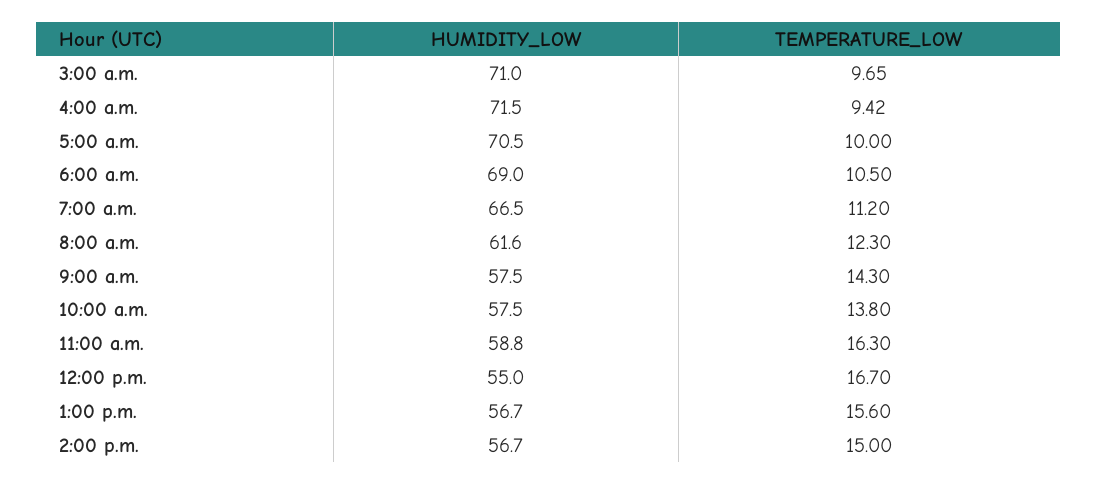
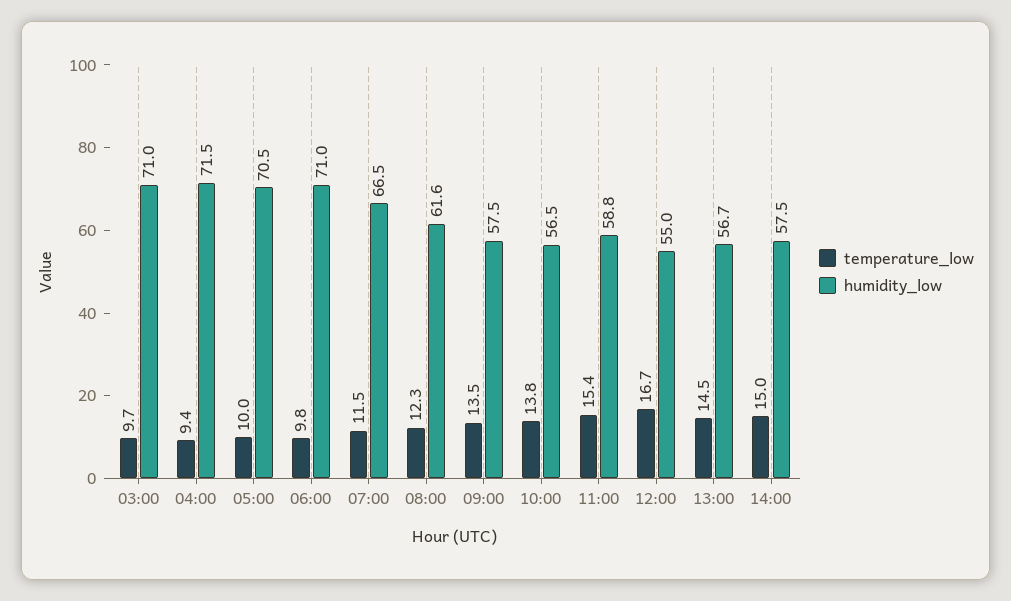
HUMIDITY_LOW, 6:00 a.m.: 69 -> 71
TEMPERATURE_LOW, 6:00 a.m.: 10.5 -> 9.8
TEMPERATURE_LOW, 7:00 a.m.: 11.2 -> 11.5
TEMPERATURE_LOW, 9:00 a.m.: 14.3 -> 13.5
HUMIDITY_LOW, 10:00 a.m.: 57.5 -> 56.5
TEMPERATURE_LOW, 11:00 a.m.: 16.3 -> 15.4
TEMPERATURE_LOW, 1:00 p.m.: 15.6 -> 14.5
HUMIDITY_LOW, 2:00 p.m.: 56.7 -> 57.5

